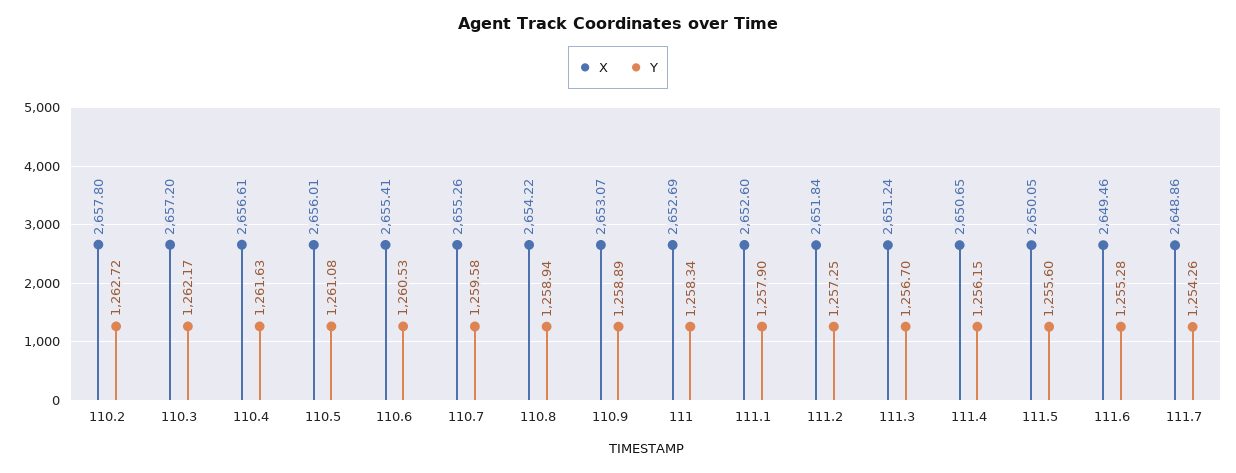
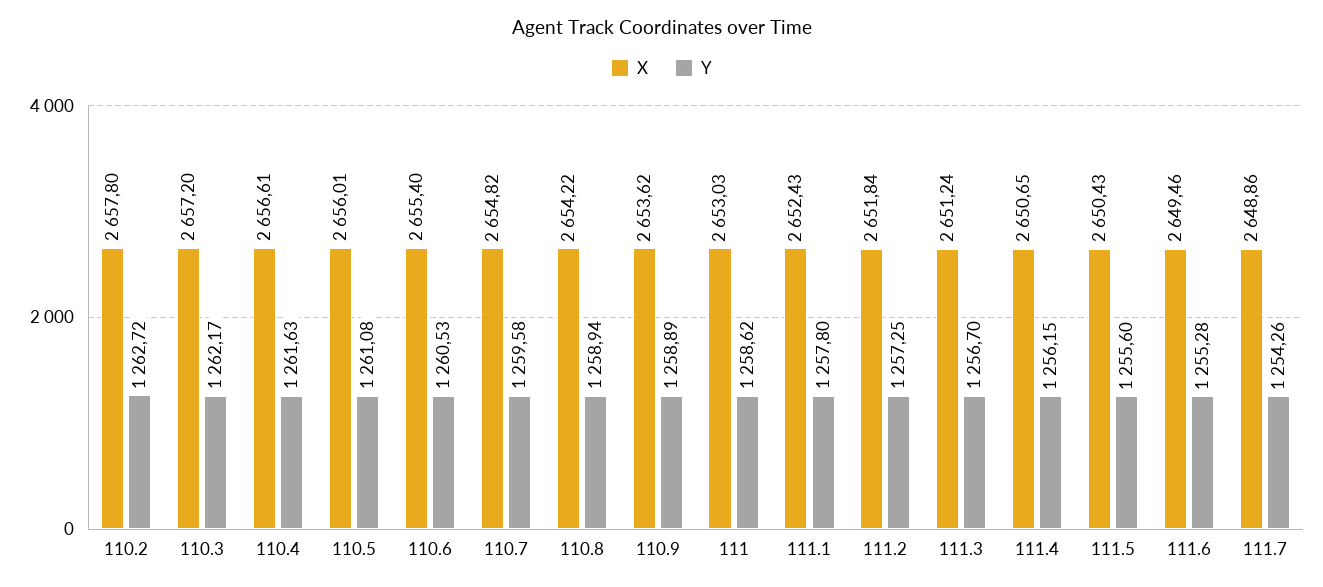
X, 110.6: 2655.41 -> 2655.4
X, 110.7: 2655.26 -> 2654.82
X, 110.9: 2653.07 -> 2653.62
X, 111: 2652.69 -> 2653.03
Y, 111: 1258.34 -> 1258.62
X, 111.1: 2652.6 -> 2652.43
Y, 111.1: 1257.9 -> 1257.8
X, 111.5: 2650.05 -> 2650.43

